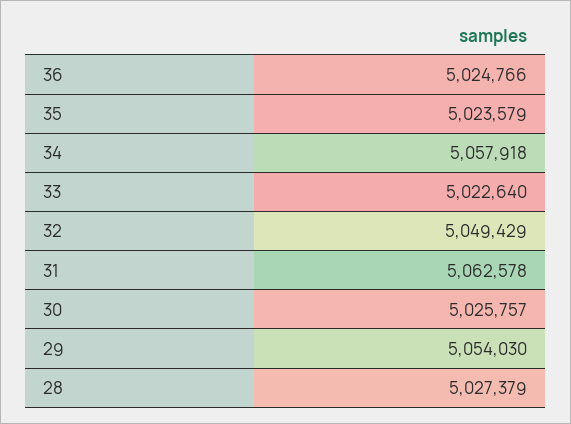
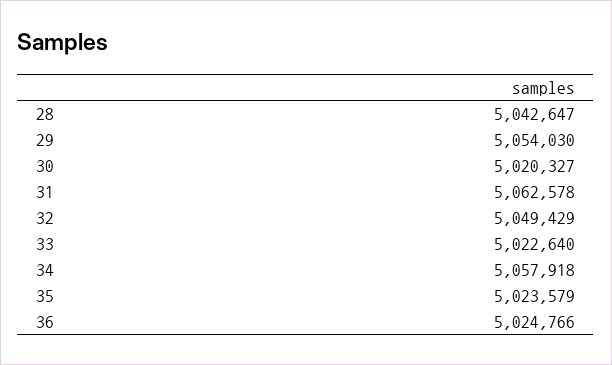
30: 5025757 -> 5020327
28: 5027379 -> 5042647

